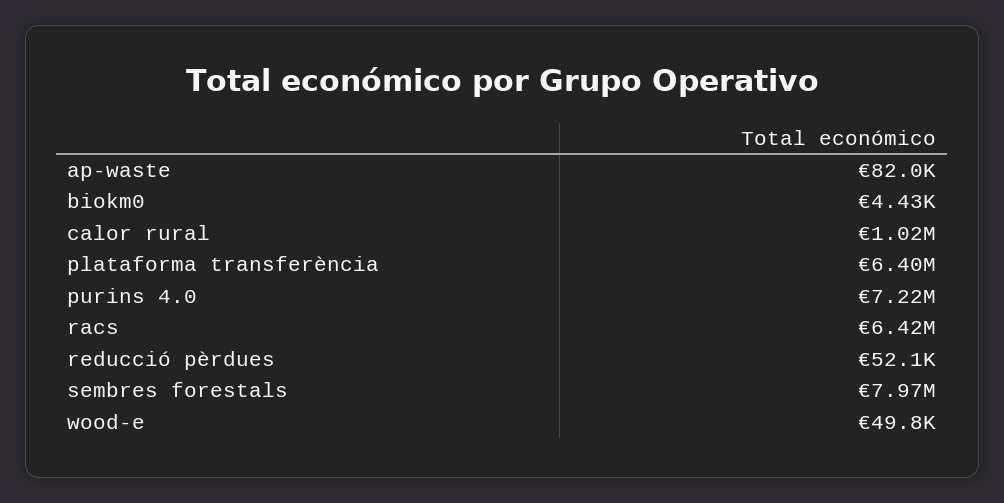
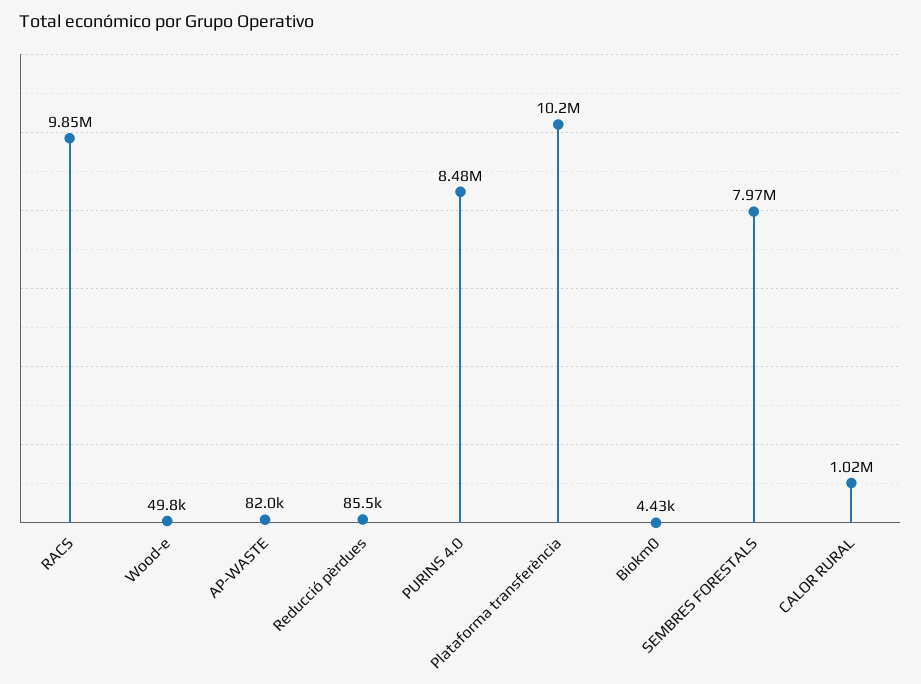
plataforma transferència: 6400000 -> 10200000
purins 4.0: 7220000 -> 8480000
racs: 6420000 -> 9850000
reducció pèrdues: 52100 -> 85500

